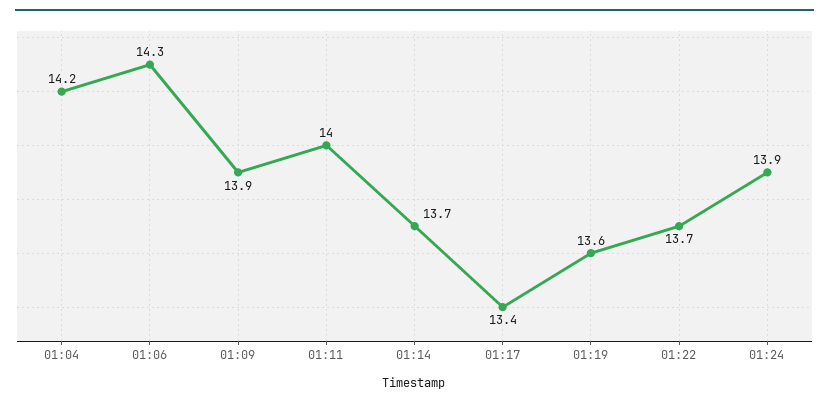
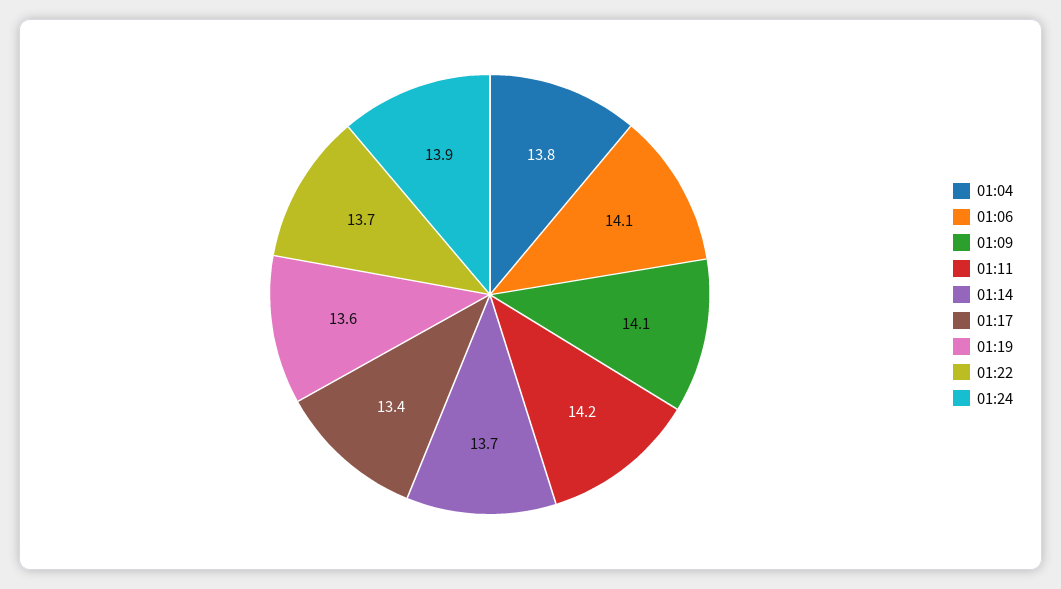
01:04: 14.2 -> 13.8
01:06: 14.3 -> 14.1
01:09: 13.9 -> 14.1
01:11: 14 -> 14.2

